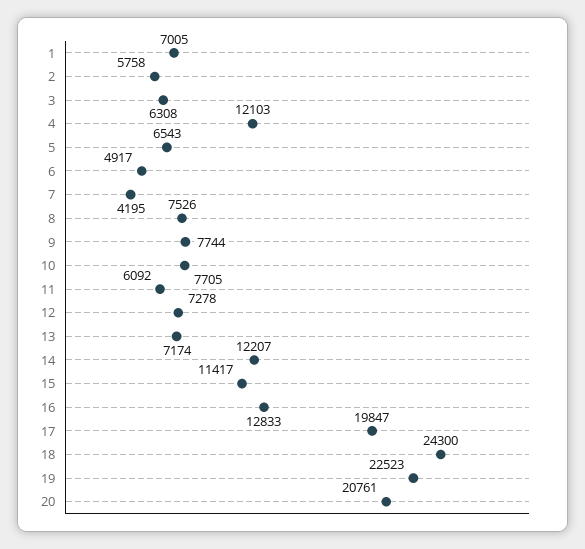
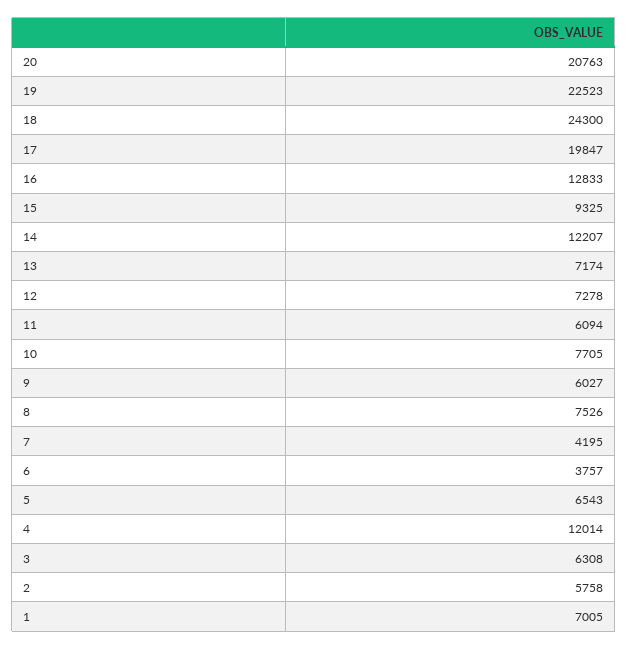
4: 12103 -> 12014
6: 4917 -> 3757
9: 7744 -> 6027
11: 6092 -> 6094
15: 11417 -> 9325
20: 20761 -> 20763

